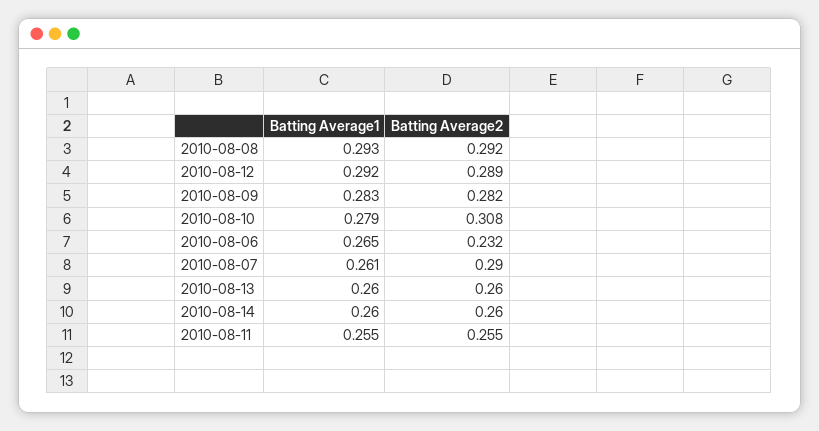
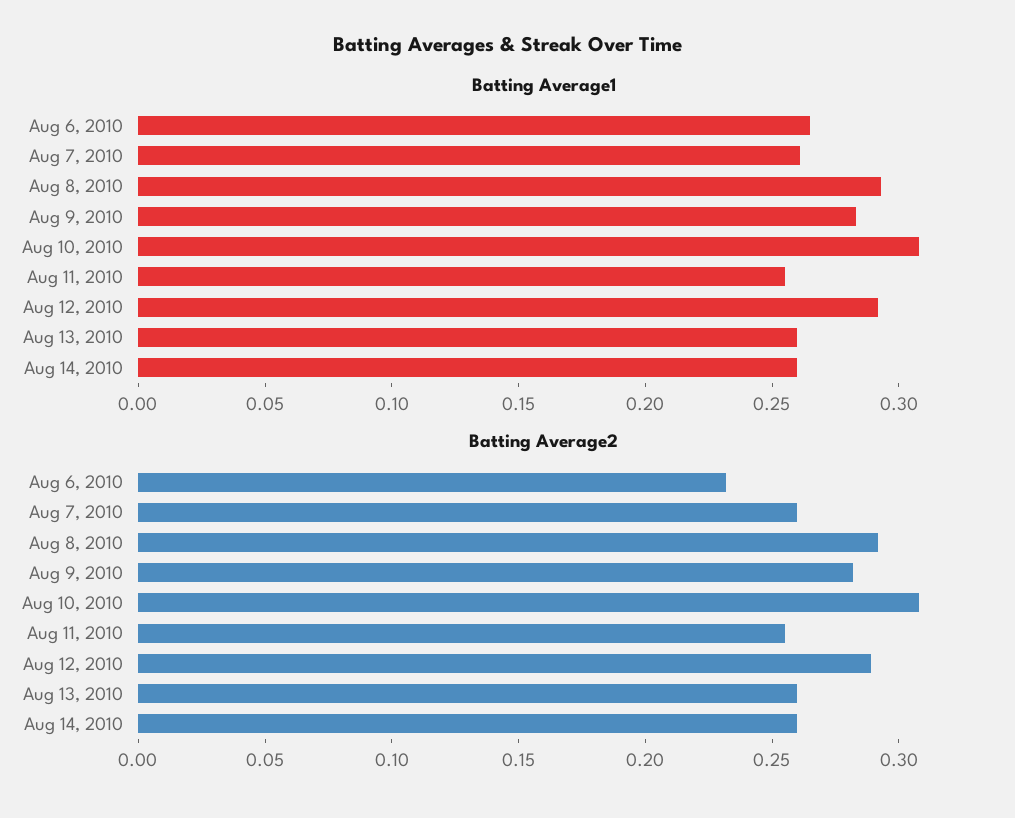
Batting Average1, 2010-08-10: 0.279 -> 0.31
Batting Average2, 2010-08-07: 0.29 -> 0.26

